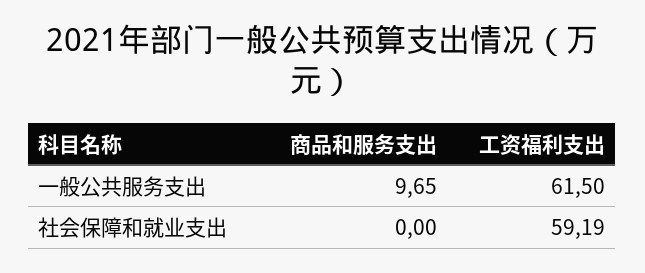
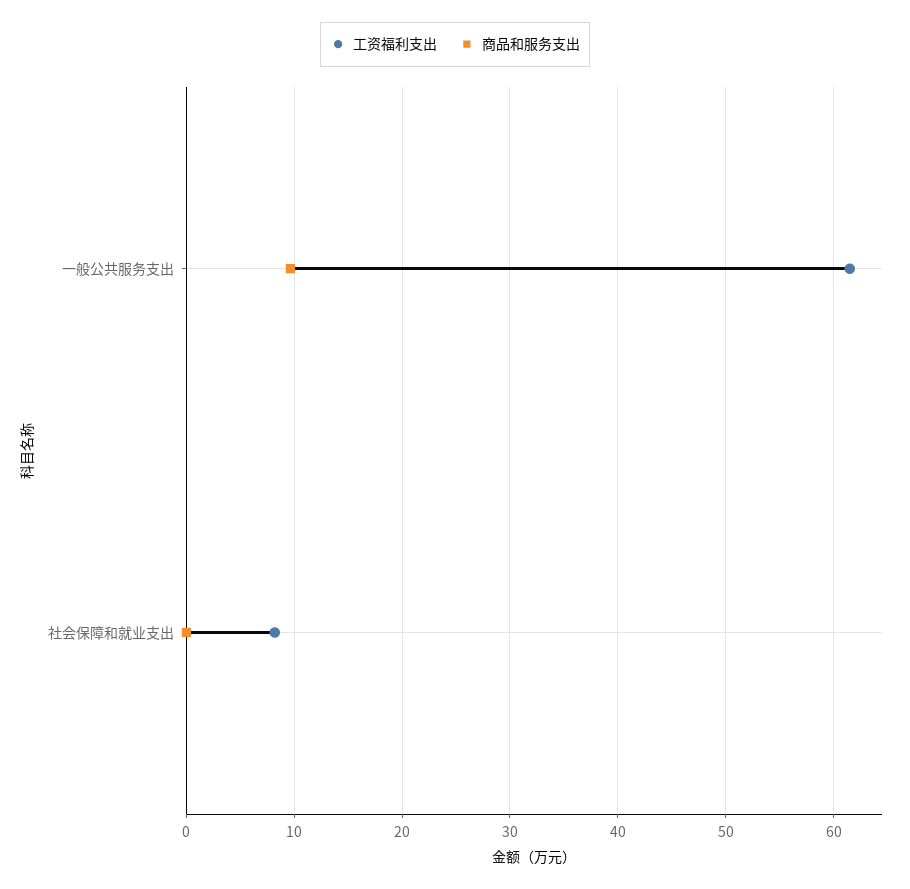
工资福利支出, 社会保障和就业支出: 59.19 -> 8

